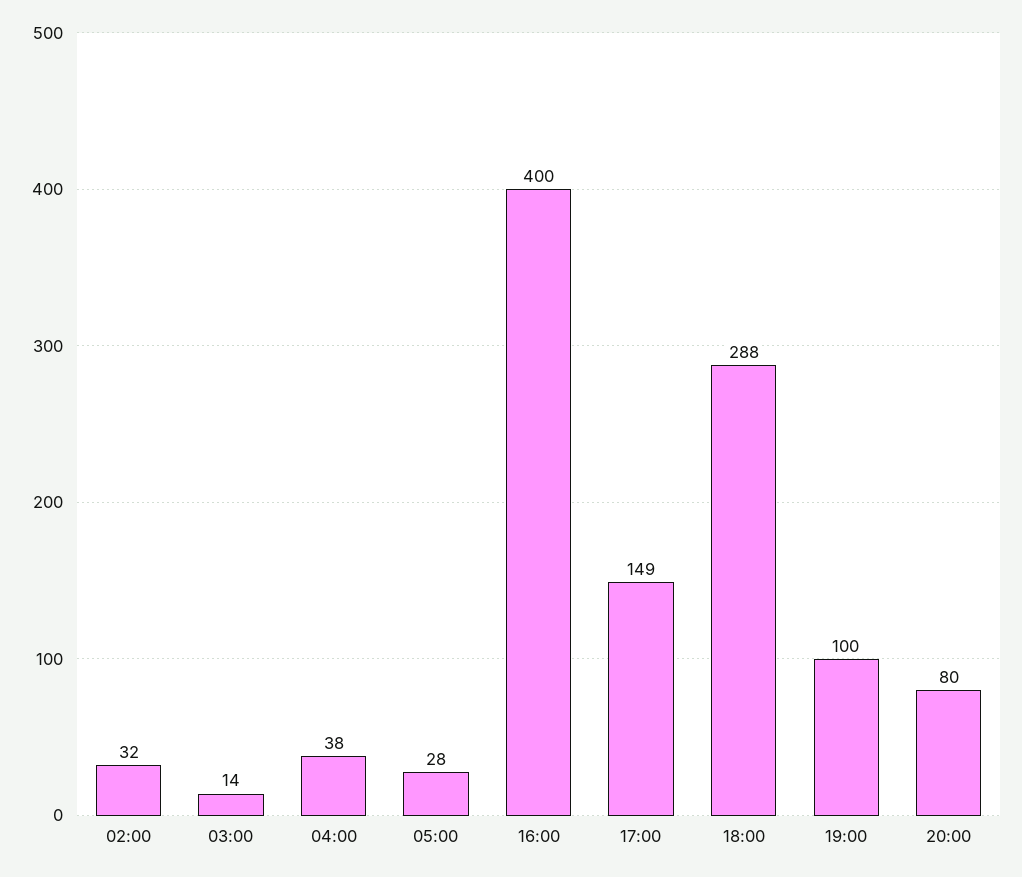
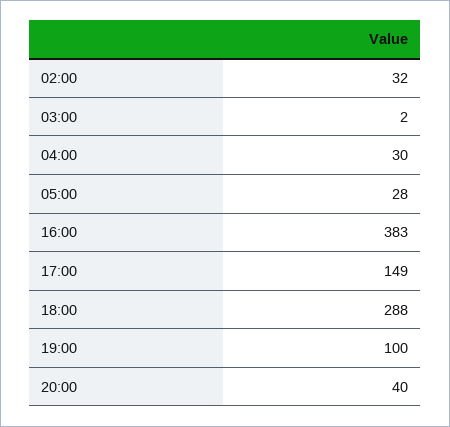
03:00: 14 -> 2
04:00: 38 -> 30
16:00: 400 -> 383
20:00: 80 -> 40

